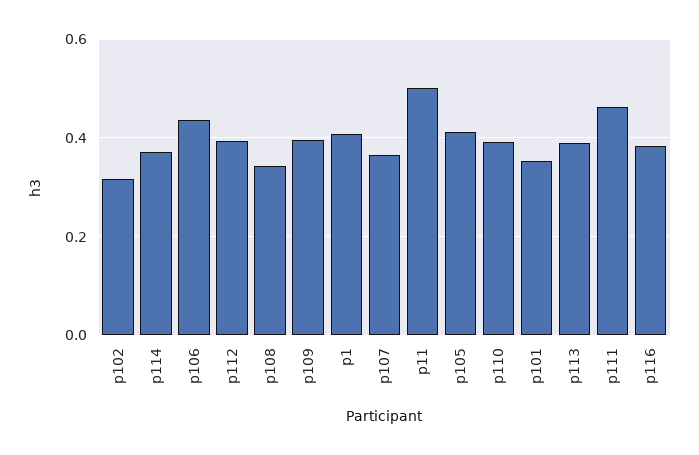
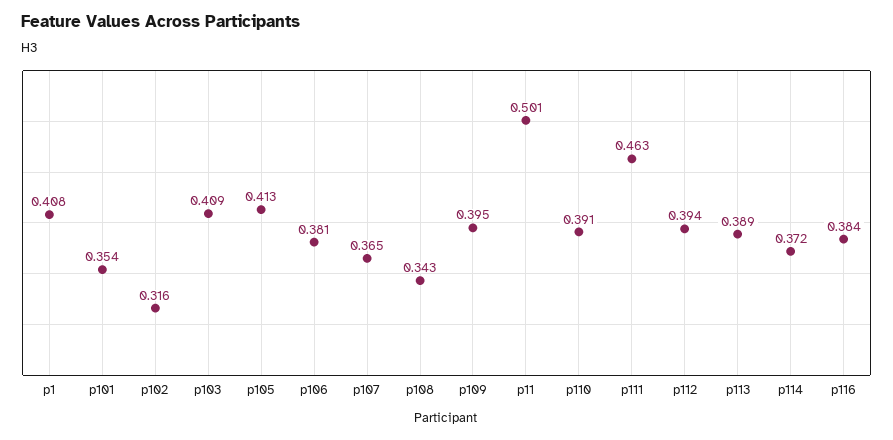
p106: 0.44 -> 0.381
p103: none -> 0.409

